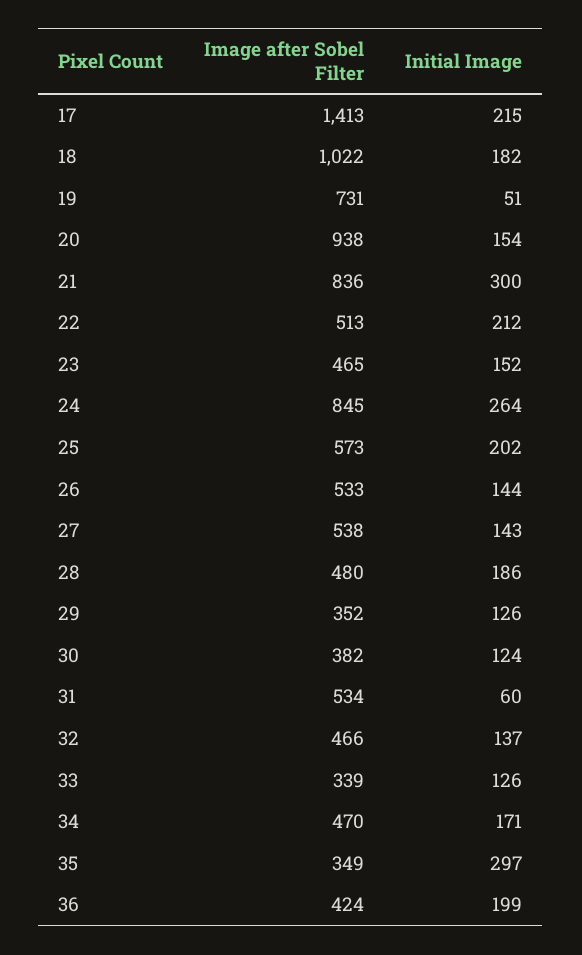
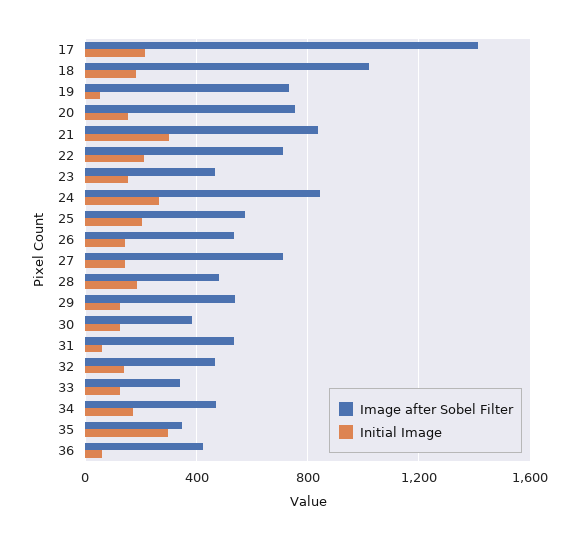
Image after Sobel Filter, 20: 938 -> 750
Image after Sobel Filter, 22: 513 -> 700
Image after Sobel Filter, 27: 538 -> 700
Image after Sobel Filter, 29: 352 -> 550
Initial Image, 36: 199 -> 50

